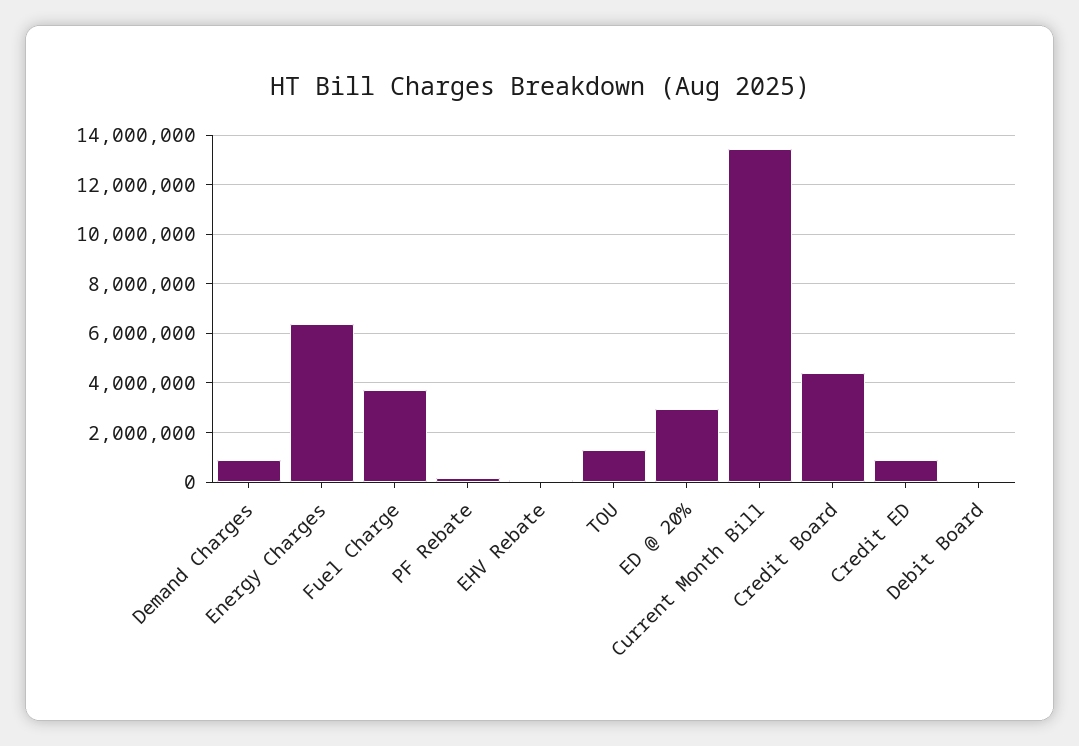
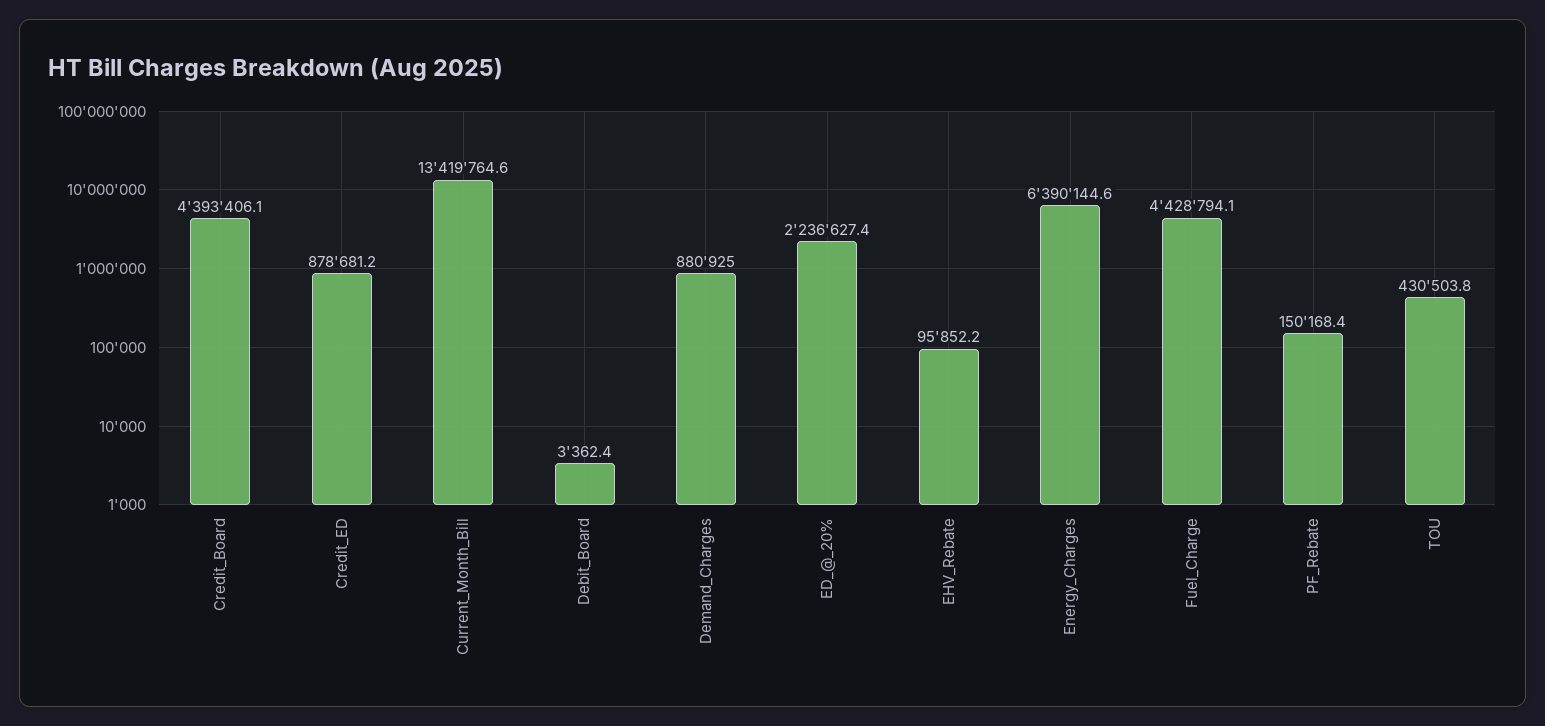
Fuel Charge: 3750000 -> 4428794.1
TOU: 1250000 -> 430503.8
ED @ 20%: 3000000 -> 2236627.4

